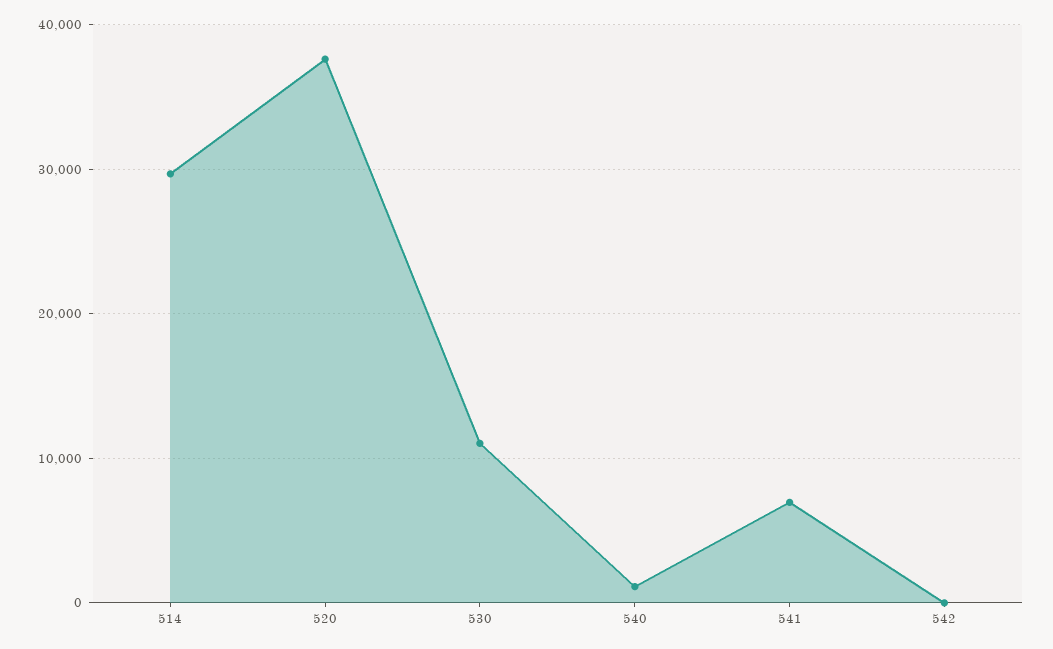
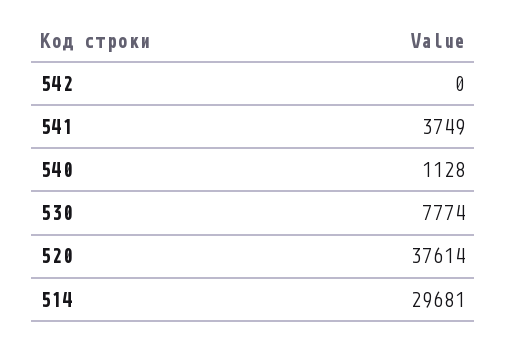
530: 11000 -> 7774
541: 7000 -> 3749

